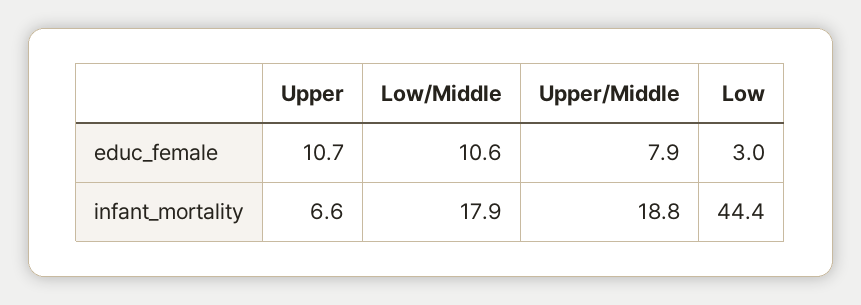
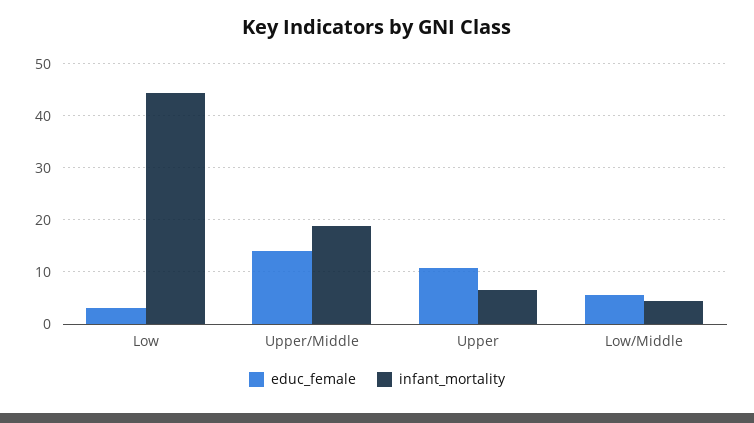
educ_female, Low/Middle: 10.6 -> 6
educ_female, Upper/Middle: 7.9 -> 14
infant_mortality, Low/Middle: 17.9 -> 4

